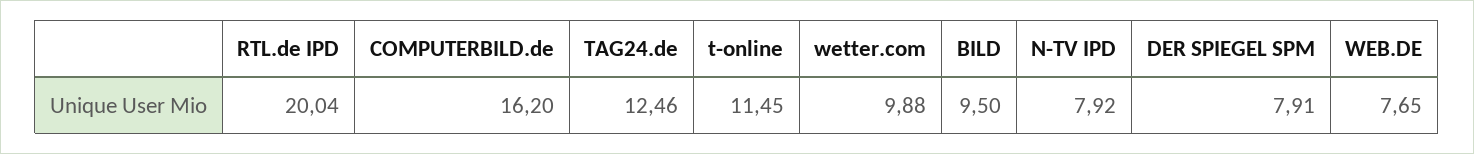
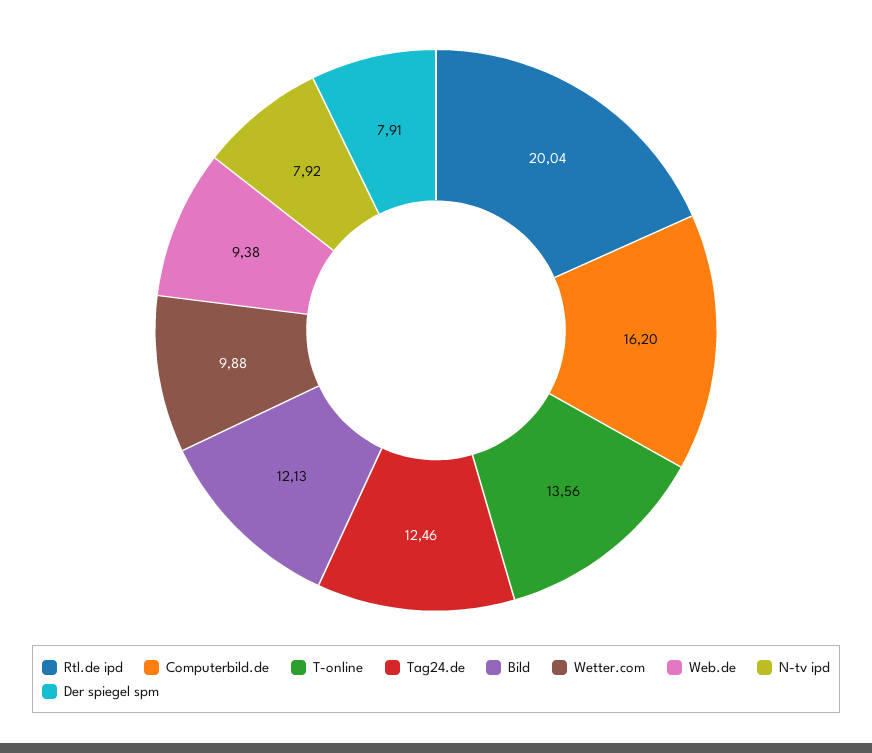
t-online: 11.45 -> 13.56
BILD: 9.5 -> 12.13
WEB.DE: 7.65 -> 9.38

